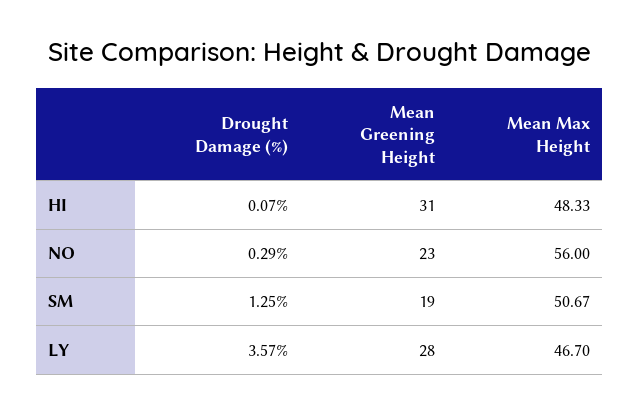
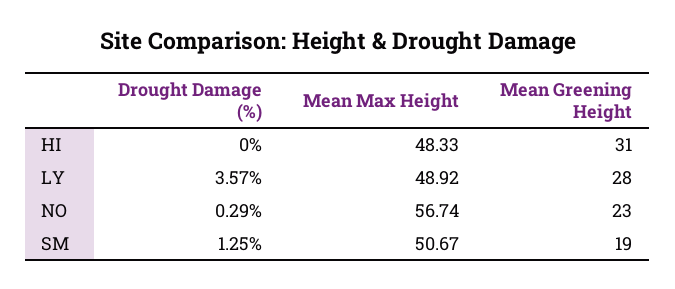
Drought Damage (%), HI: 0.07 -> 0
Mean Max Height, NO: 56 -> 56.74
Mean Max Height, LY: 46.7 -> 48.92

